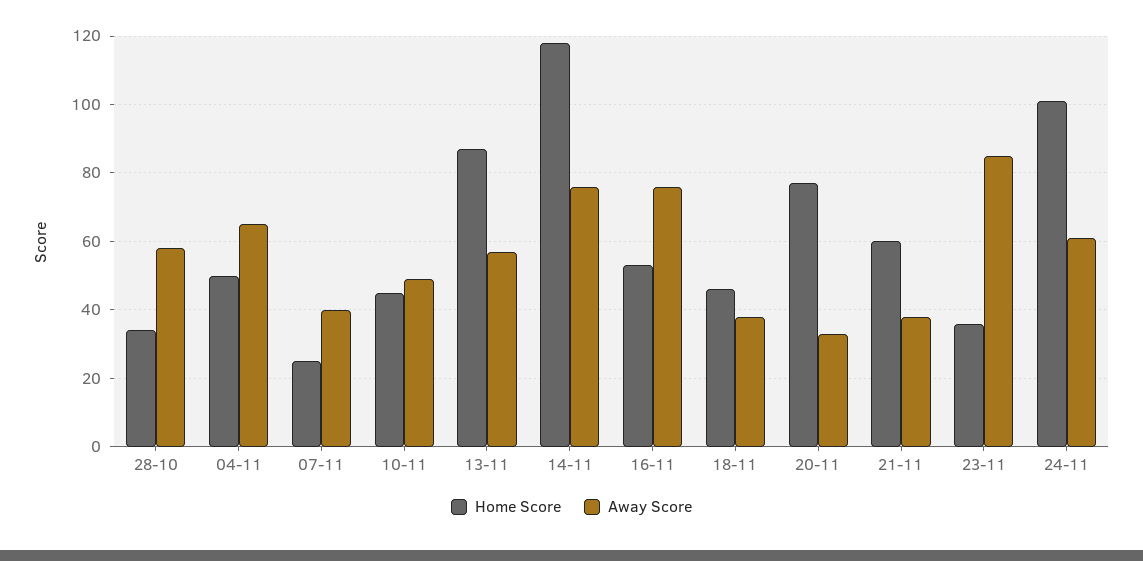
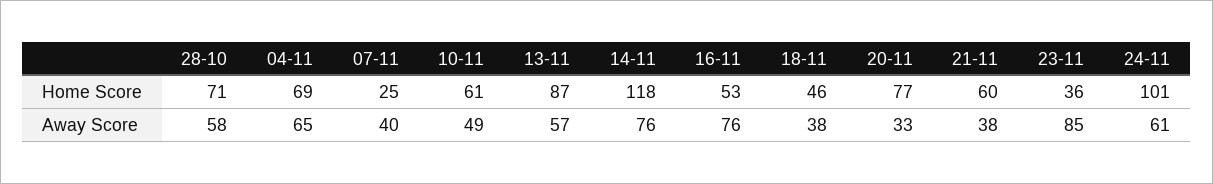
Home Score, 28-10: 35 -> 71
Home Score, 04-11: 50 -> 69
Home Score, 10-11: 45 -> 61

